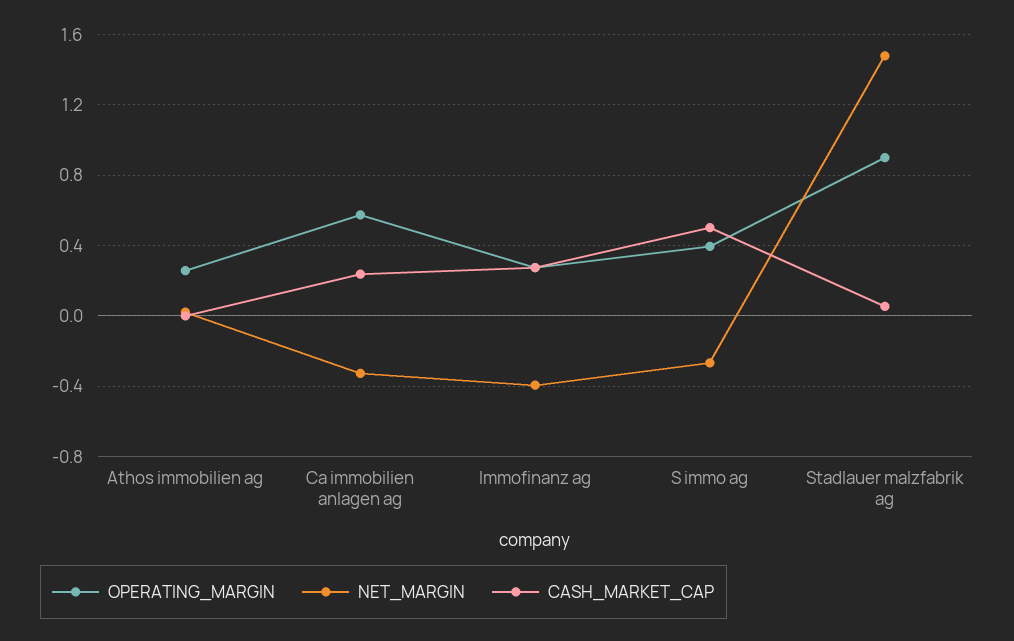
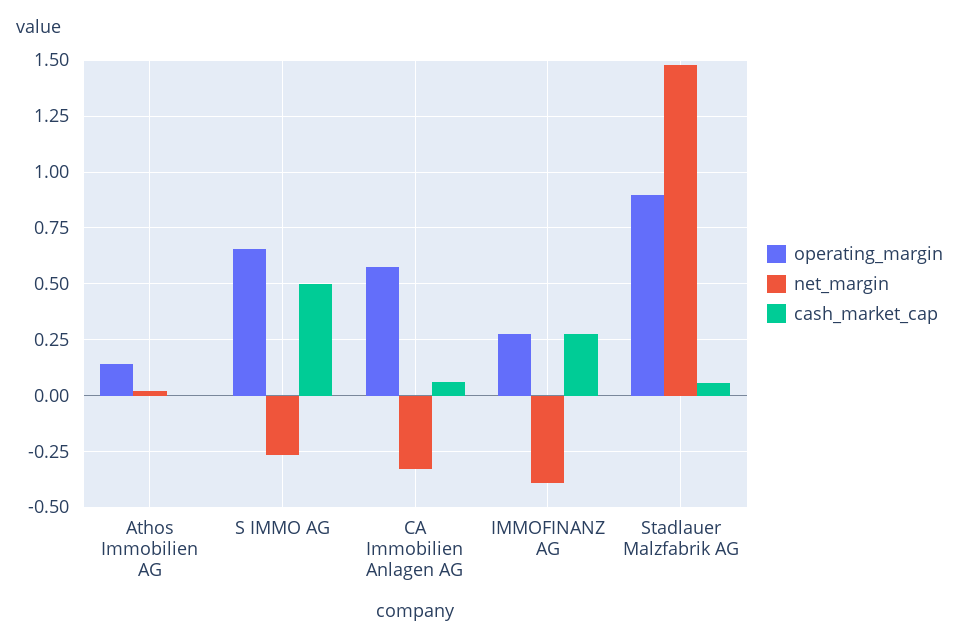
OPERATING_MARGIN, Athos immobilien ag: 0.25 -> 0.15
CASH_MARKET_CAP, Ca immobilien anlagen ag: 0.25 -> 0.05
OPERATING_MARGIN, S immo ag: 0.4 -> 0.65

